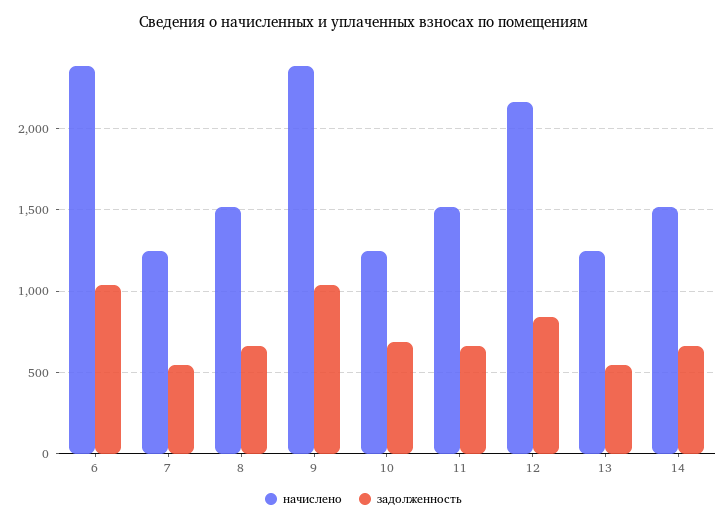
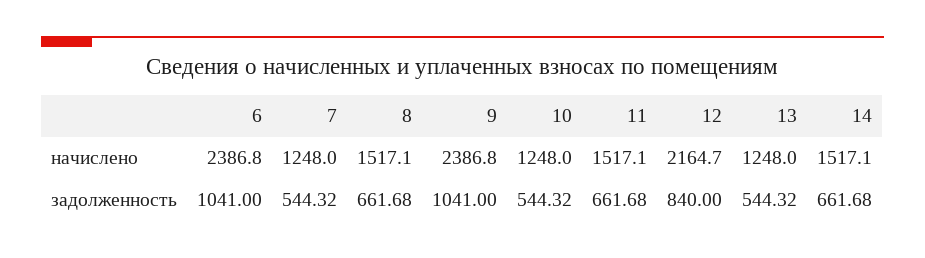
задолженность, 10: 700 -> 544.32

